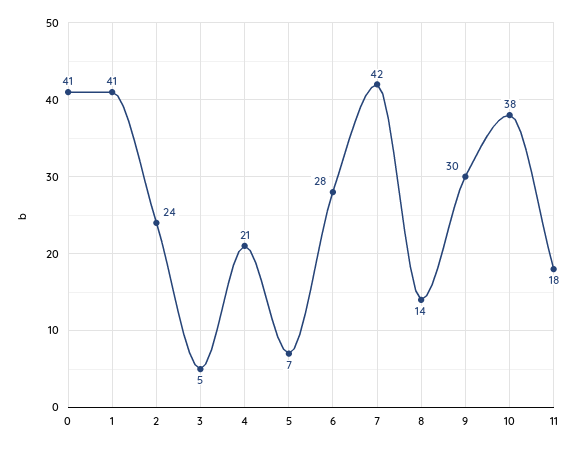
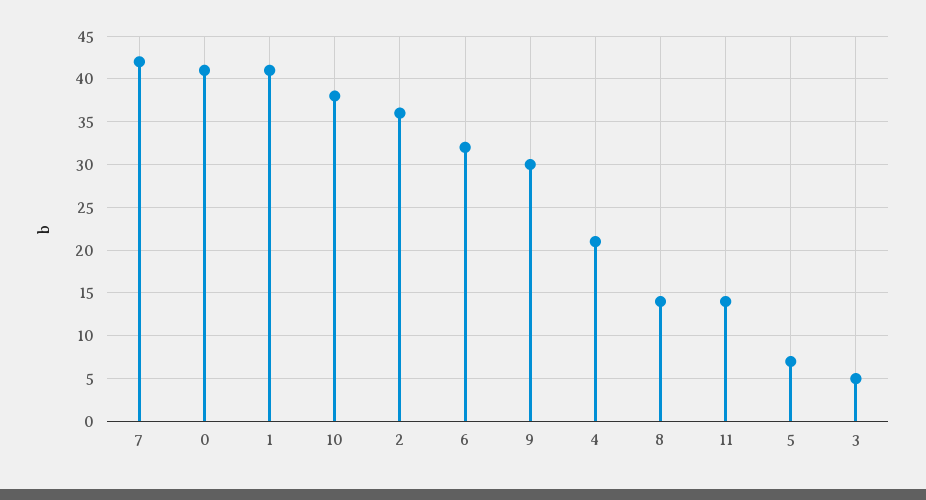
2: 24 -> 36
6: 28 -> 32
11: 18 -> 14

